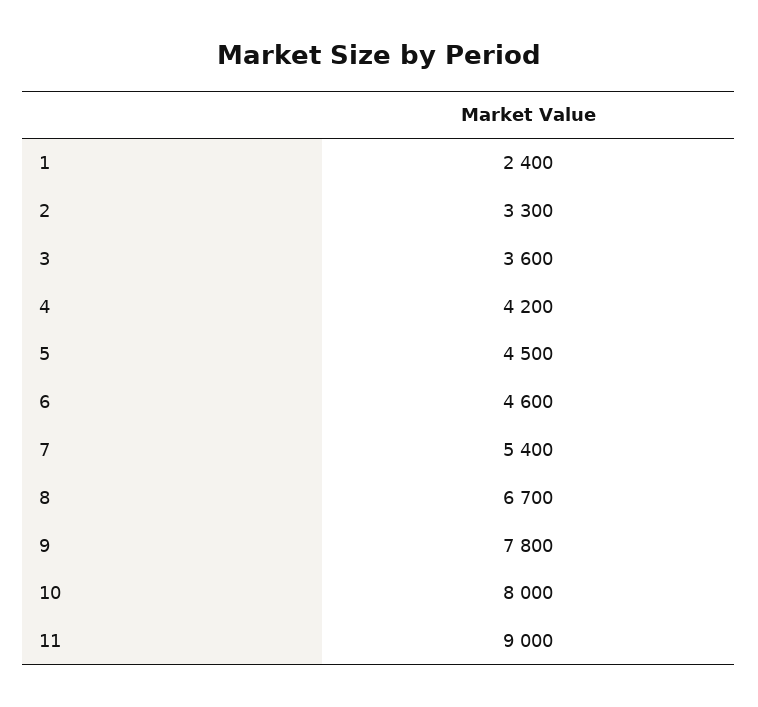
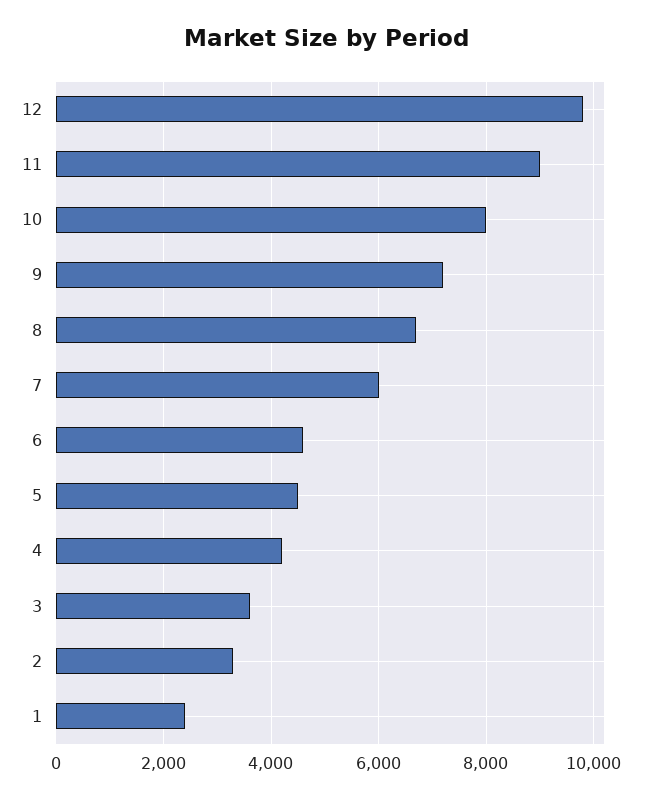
7: 5400 -> 6000
9: 7800 -> 7200
12: none -> 9800

